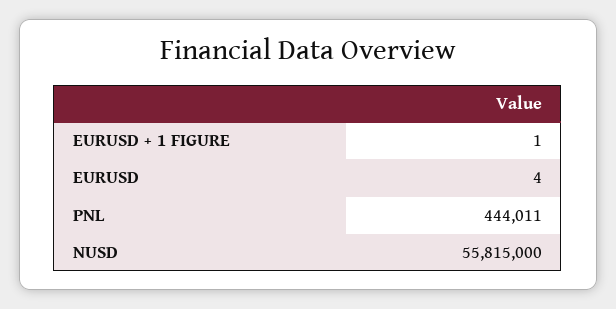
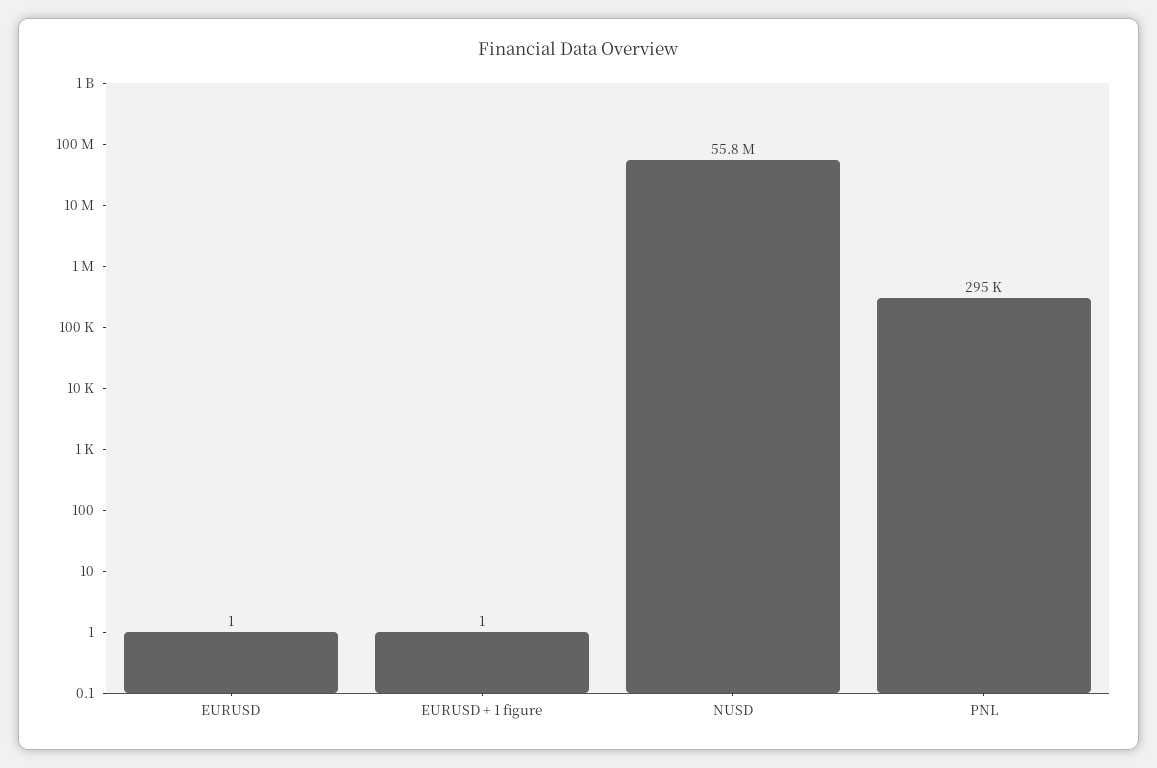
EURUSD: 4 -> 1
PNL: 444011 -> 295000

